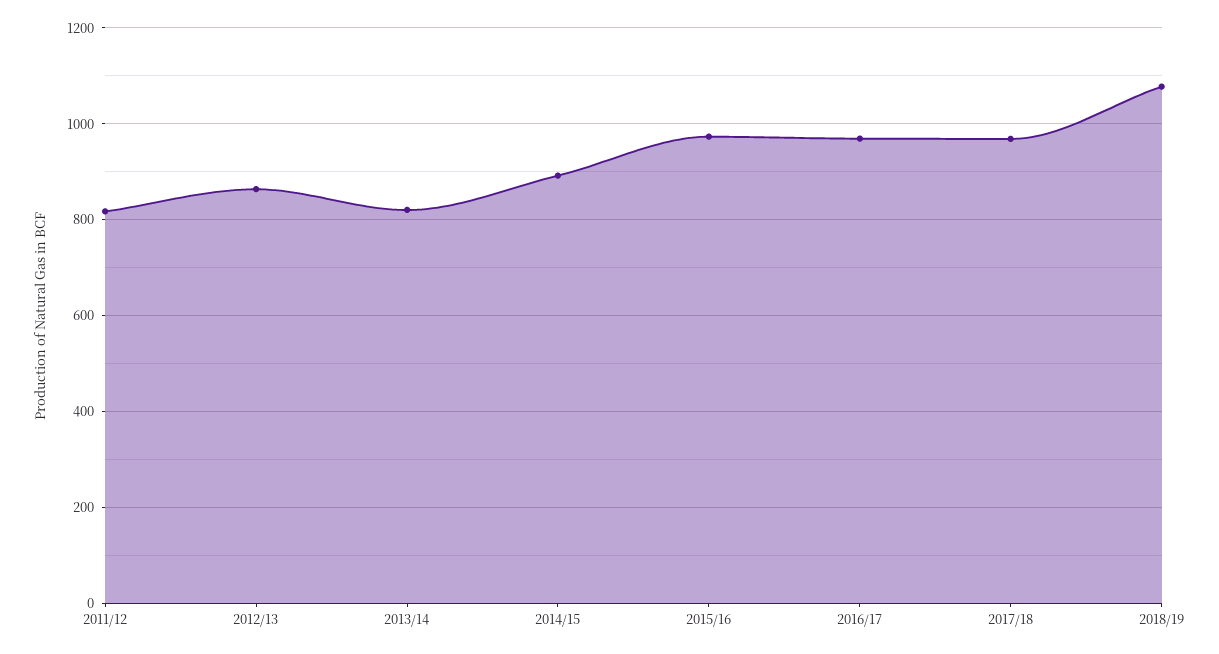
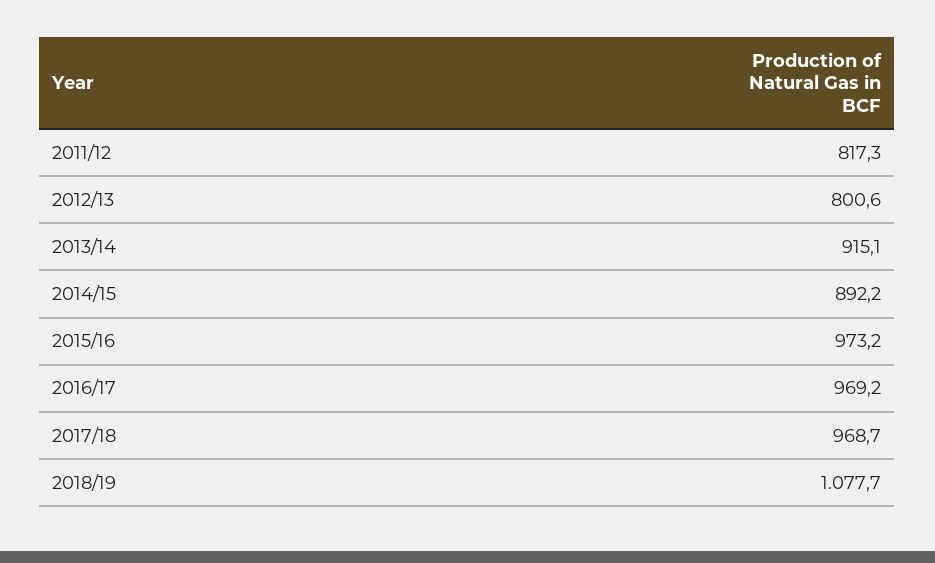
2012/13: 860 -> 800.6
2013/14: 820 -> 915.1

